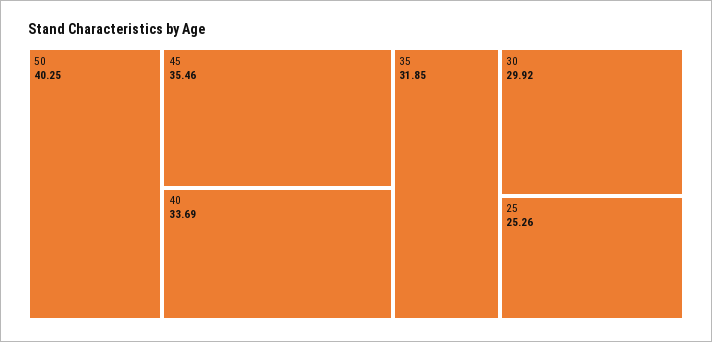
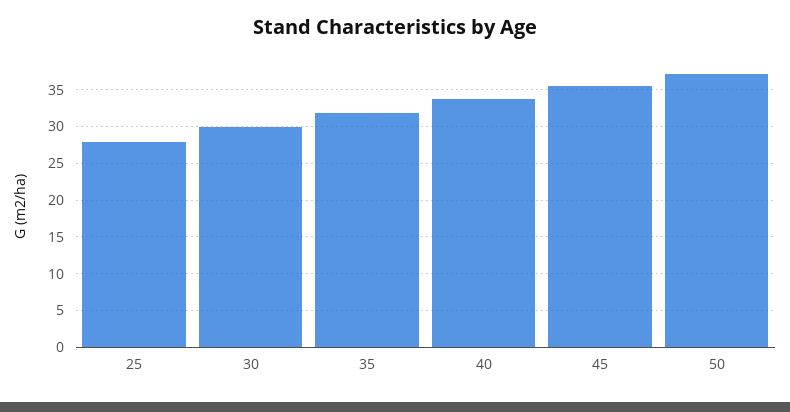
50: 40.25 -> 37
25: 25.26 -> 28

